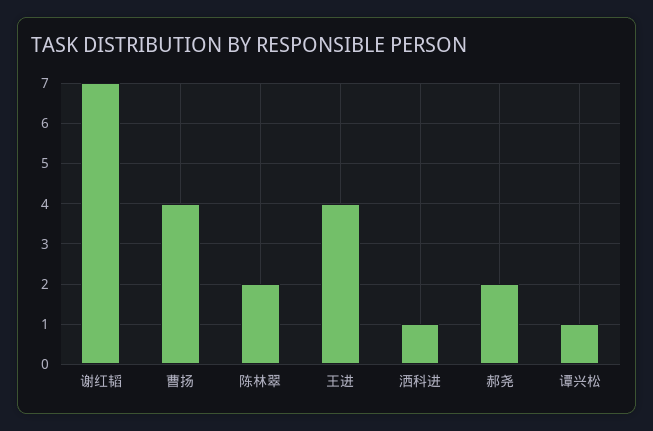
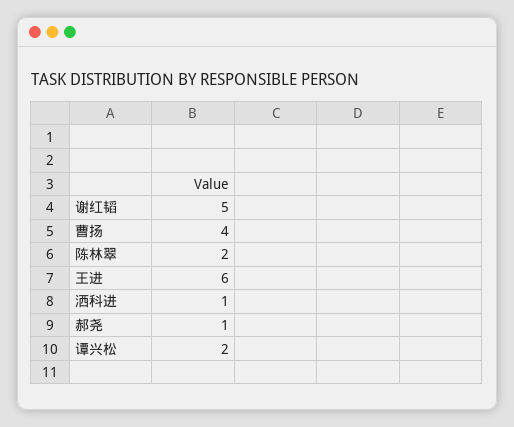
谢红韬: 7 -> 5
王进: 4 -> 6
郝尧: 2 -> 1
谭兴松: 1 -> 2

